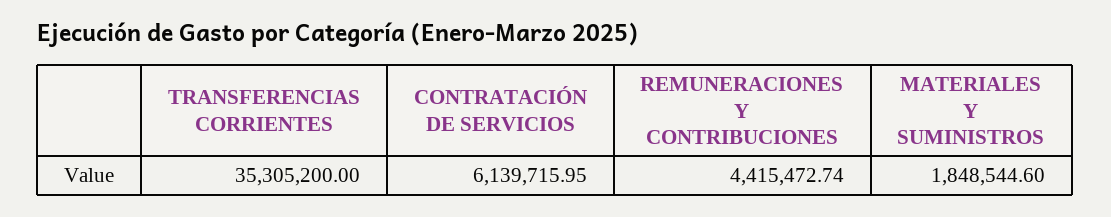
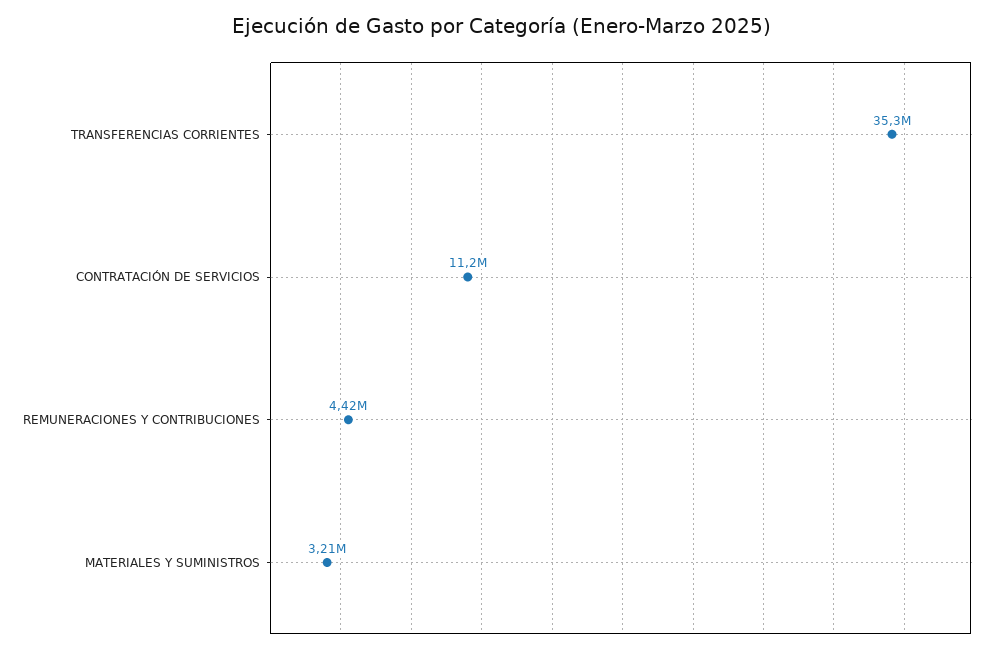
CONTRATACIÓN DE SERVICIOS: 6139715.95 -> 11200000
MATERIALES Y SUMINISTROS: 1848544.6 -> 3210000

